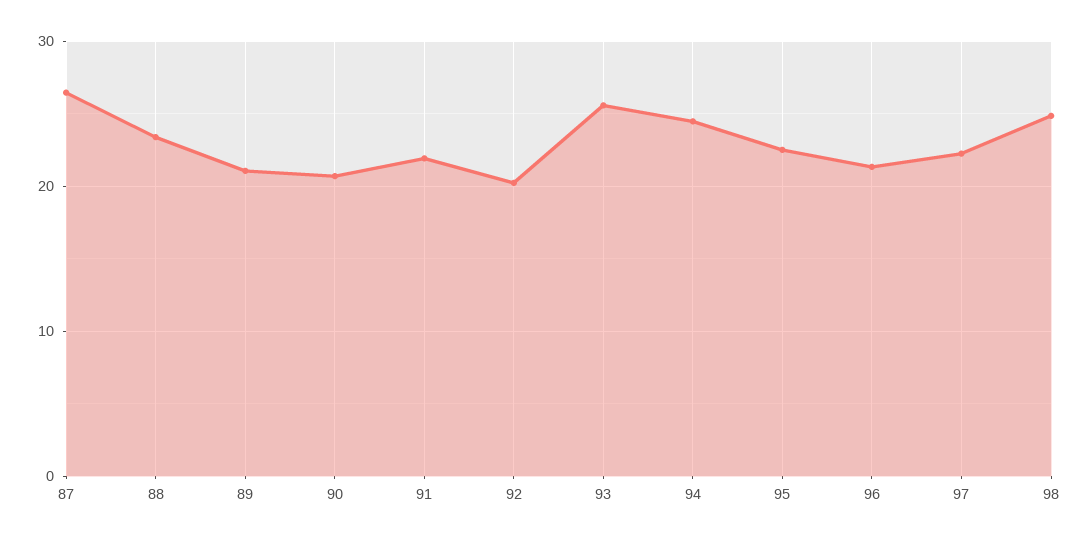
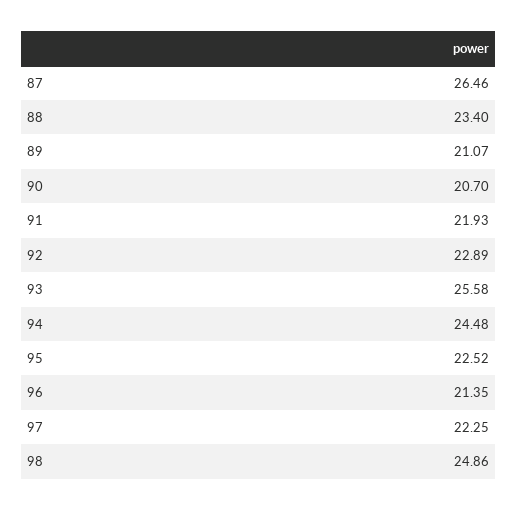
92: 20 -> 22.89

